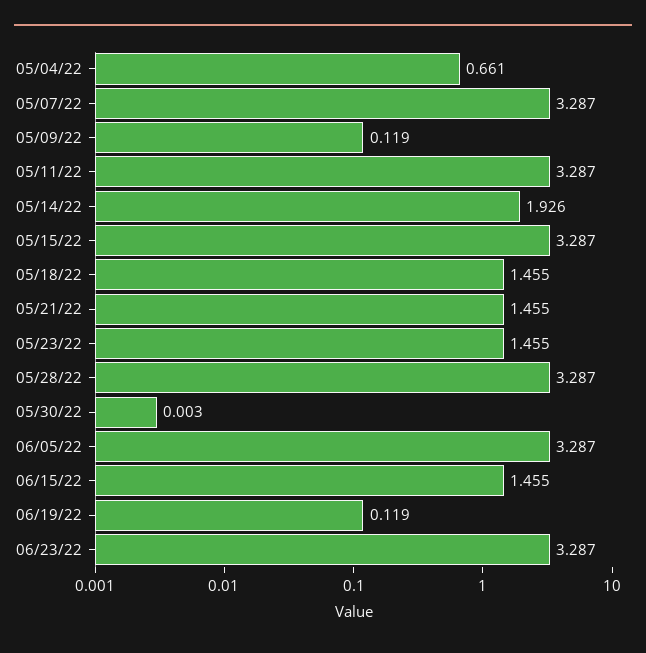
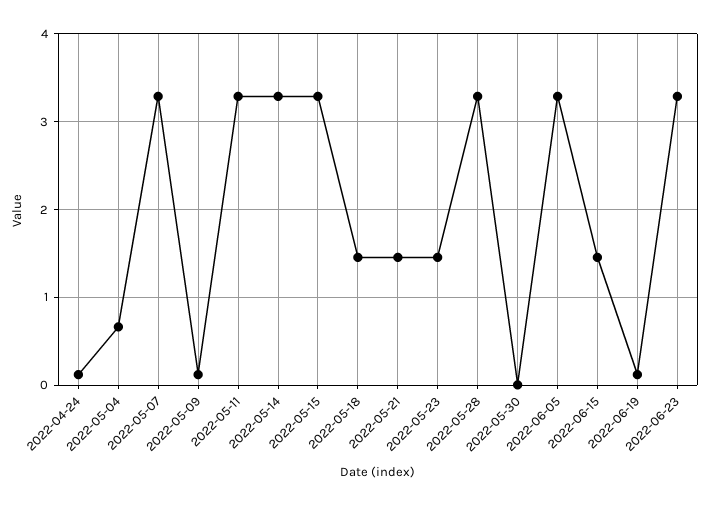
05/14/22: 1.926 -> 3.3
2022-04-24: none -> 0.1

